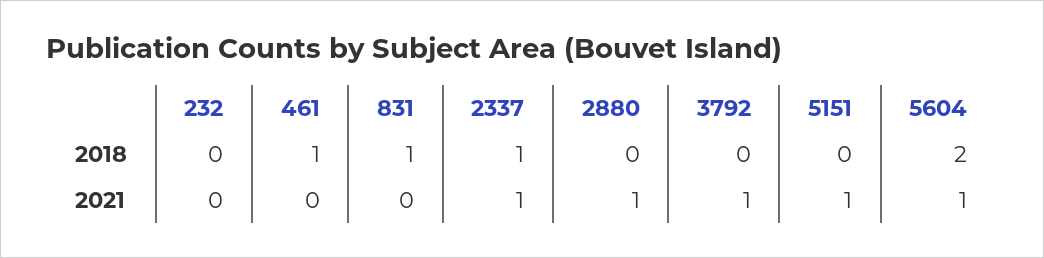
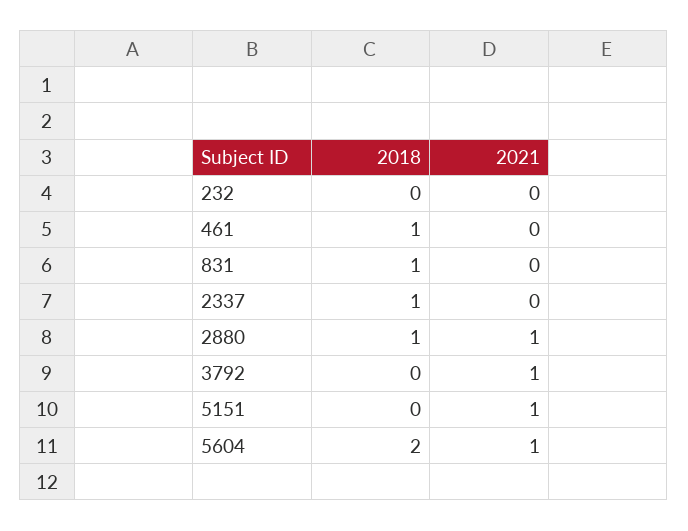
2880, 2018: 0 -> 1
2337, 2021: 1 -> 0

